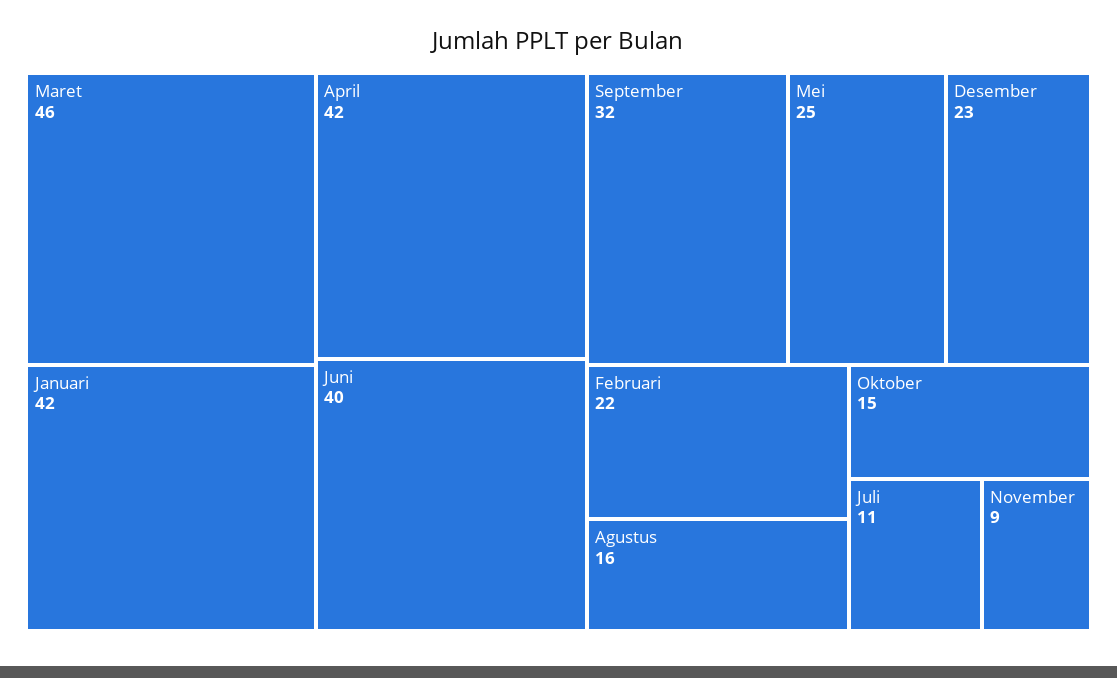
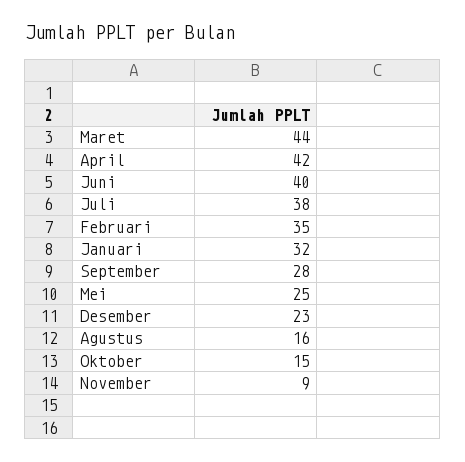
Maret: 46 -> 44
Januari: 42 -> 32
September: 32 -> 28
Februari: 22 -> 35
Juli: 11 -> 38

